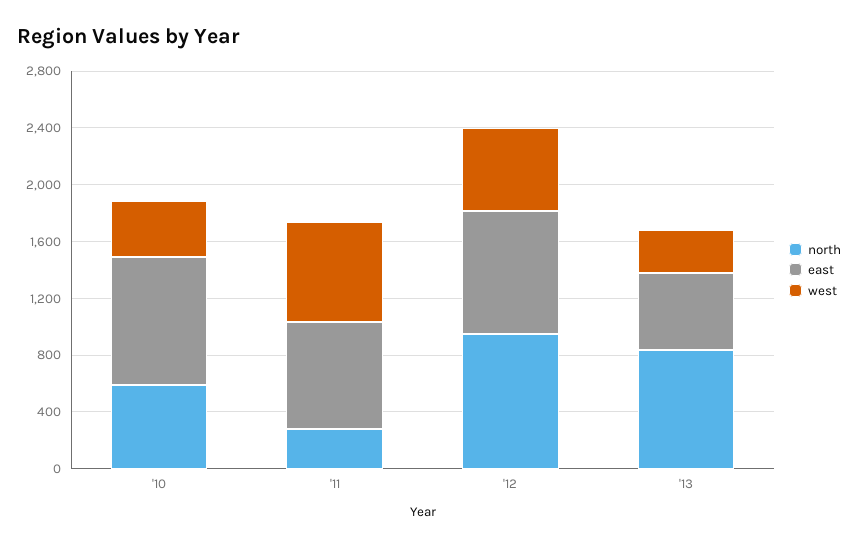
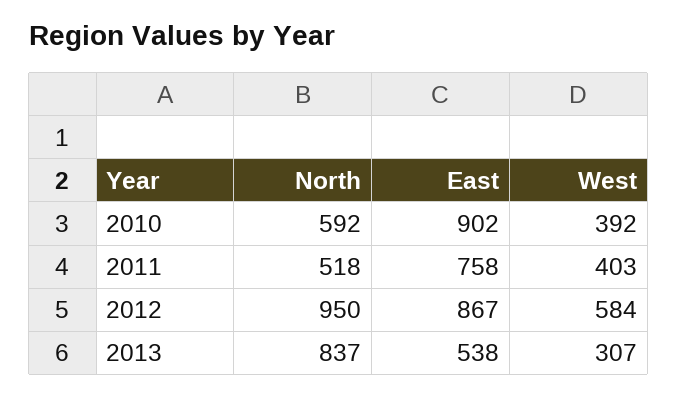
north, '11: 300 -> 518
west, '11: 700 -> 403

